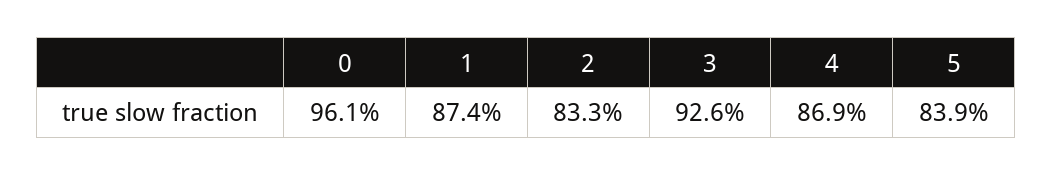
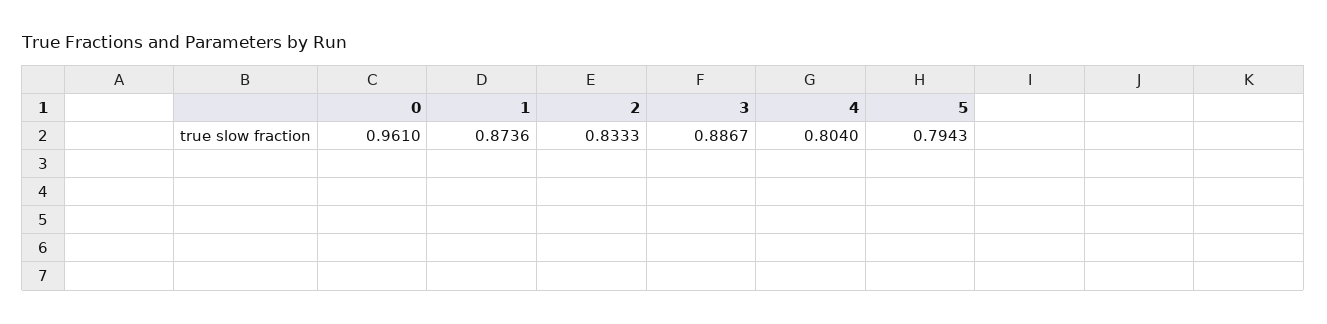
3: 0.926 -> 0.8867
4: 0.869 -> 0.804
5: 0.839 -> 0.7943

